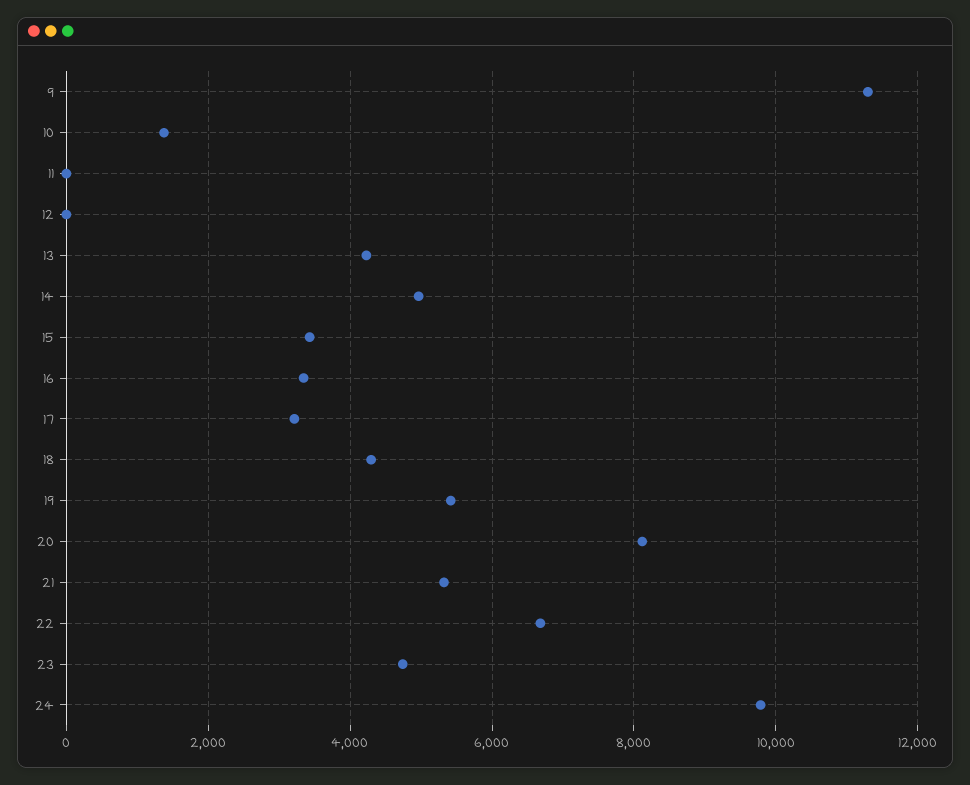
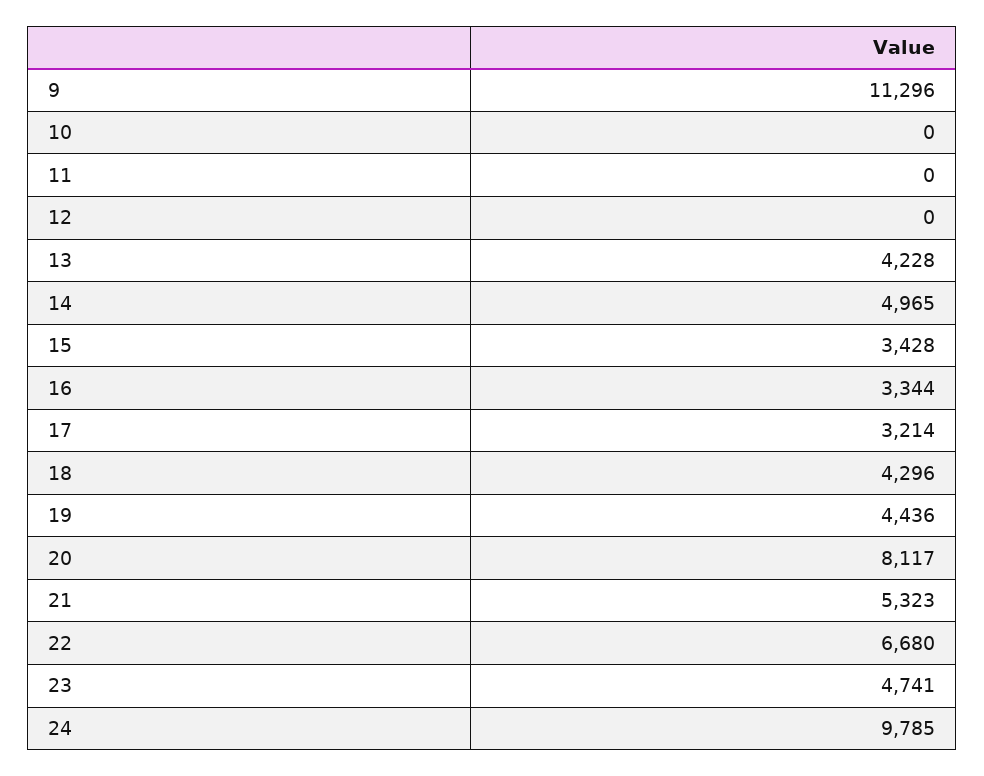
10: 1400 -> 0
19: 5400 -> 4436

